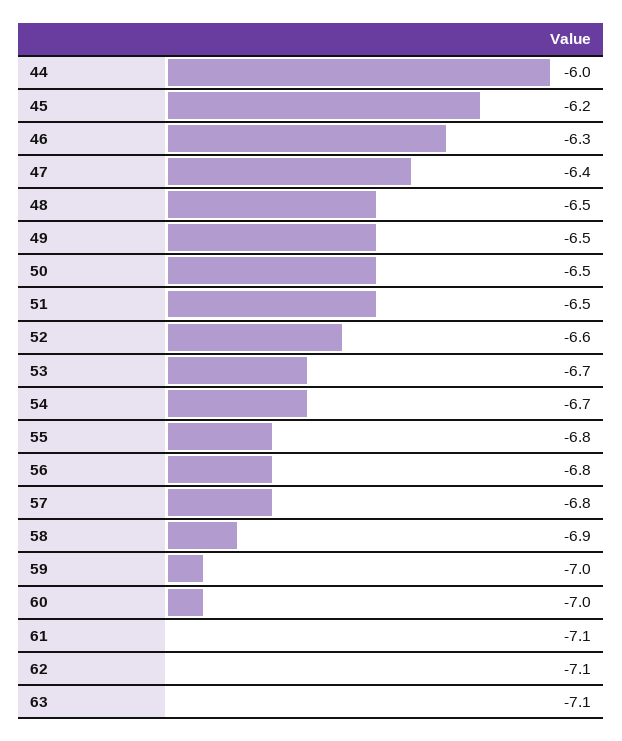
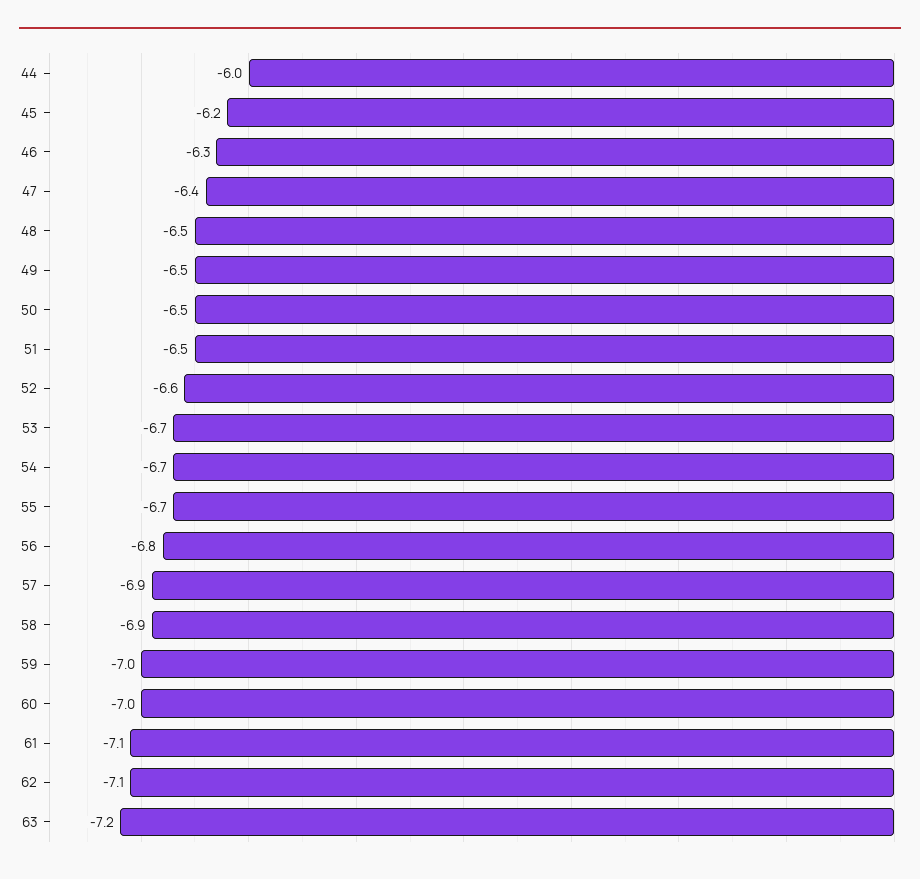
55: -6.8 -> -6.7
57: -6.8 -> -6.9
63: -7.1 -> -7.2

